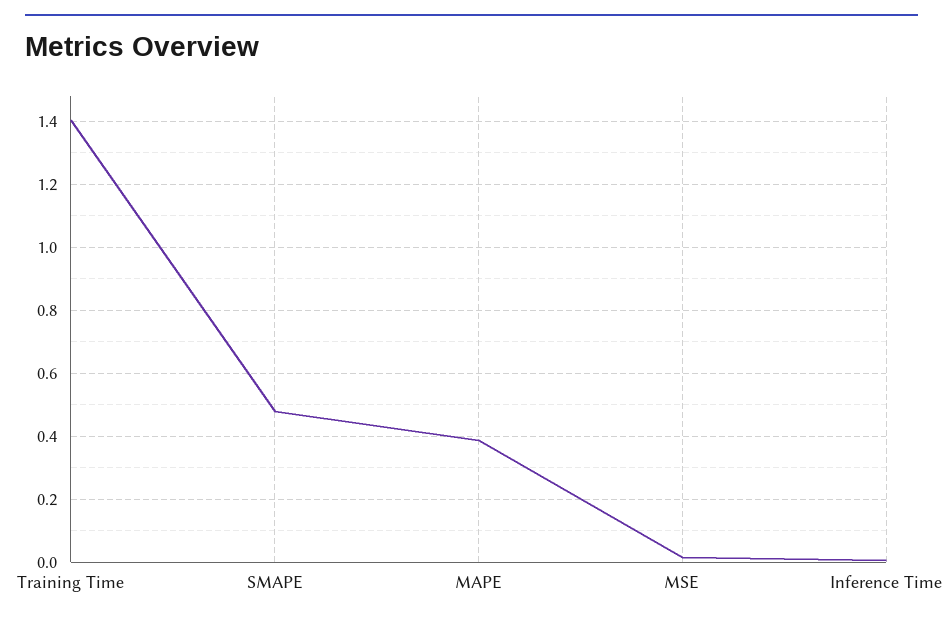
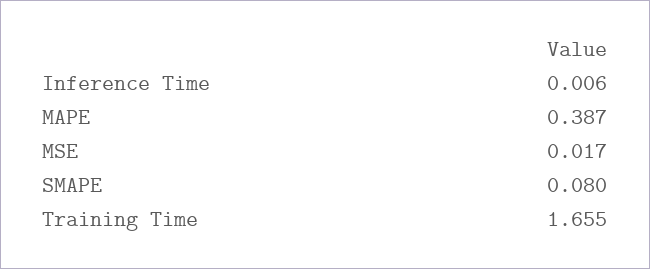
Training Time: 1.4 -> 1.655
SMAPE: 0.48 -> 0.08

